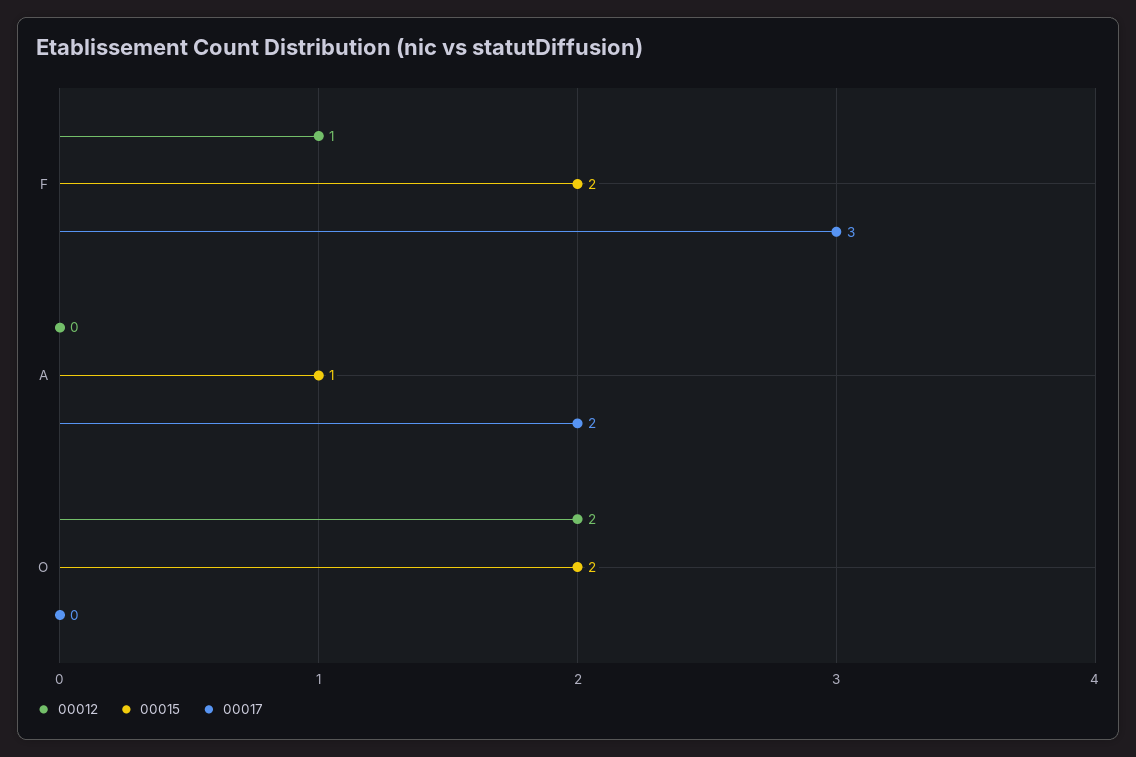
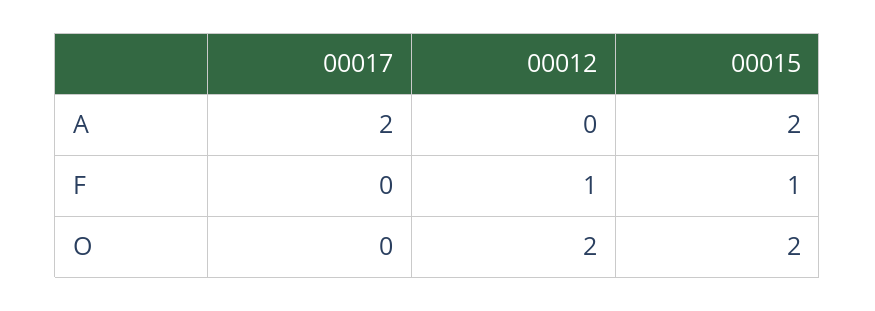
00015, F: 2 -> 1
00017, F: 3 -> 0
00015, A: 1 -> 2

